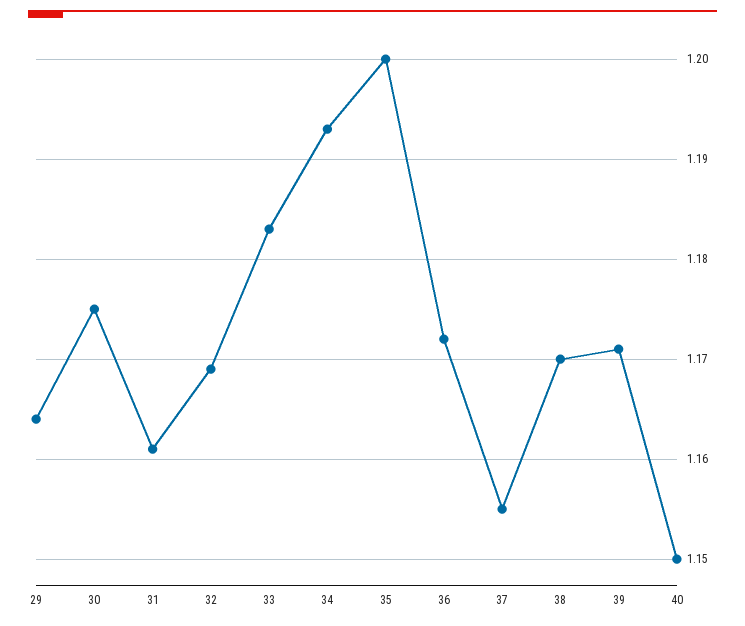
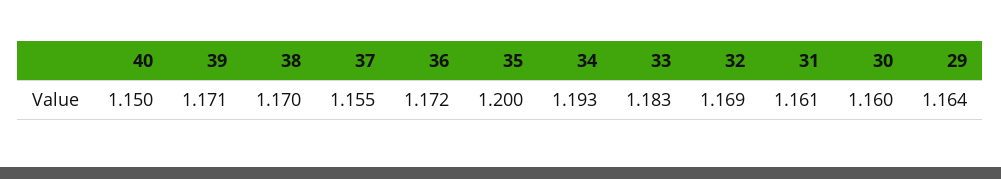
30: 1.175 -> 1.16

